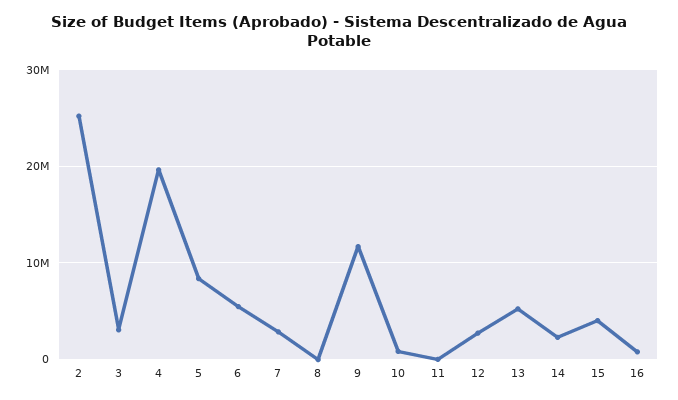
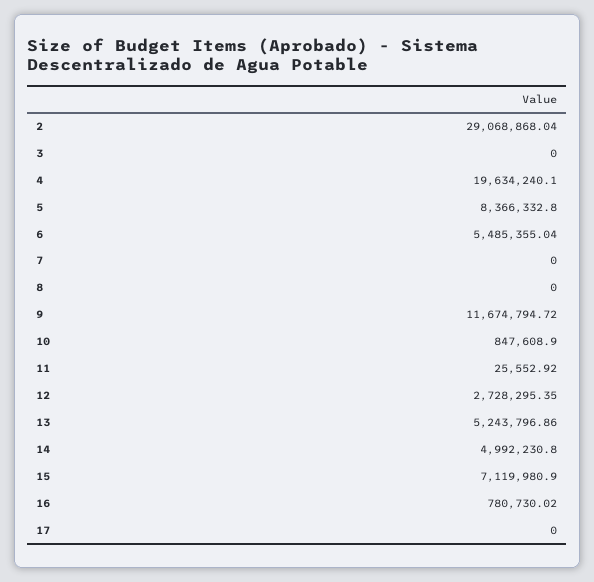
2: 25000000 -> 29068868.04
3: 3000000 -> 0
7: 3000000 -> 0
14: 2000000 -> 4992230.8
15: 4000000 -> 7119980.9
17: none -> 0

